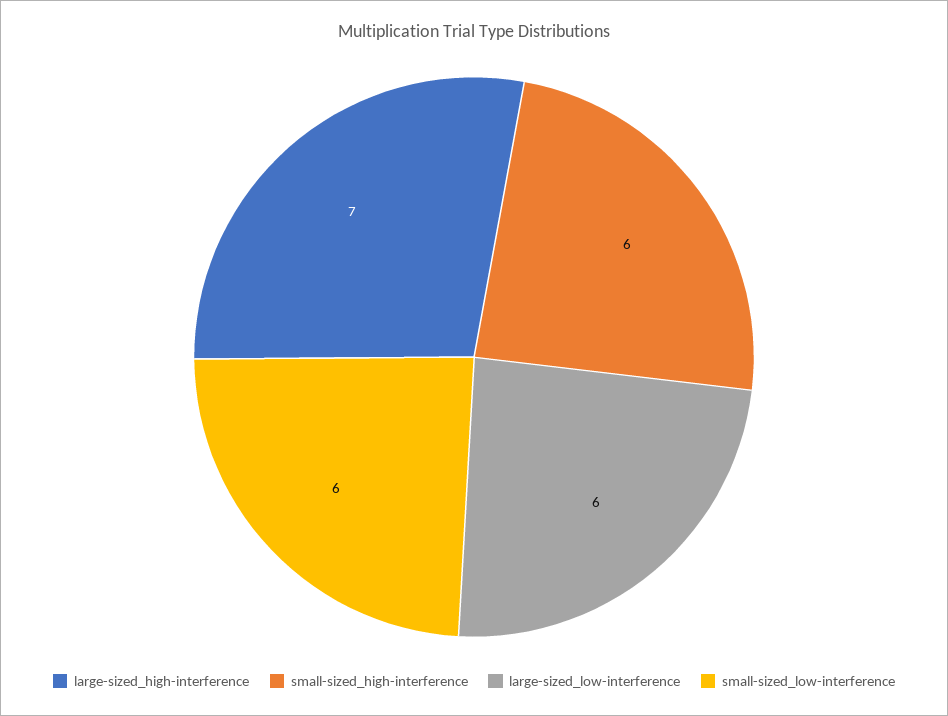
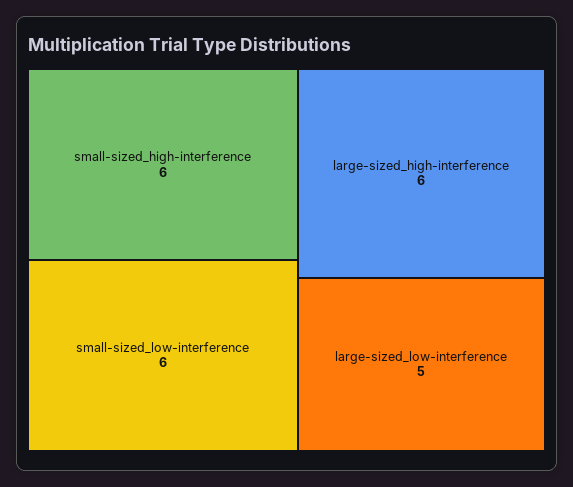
large-sized_high-interference: 7 -> 6
large-sized_low-interference: 6 -> 5

